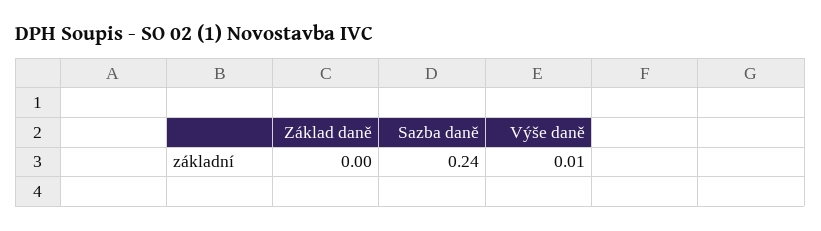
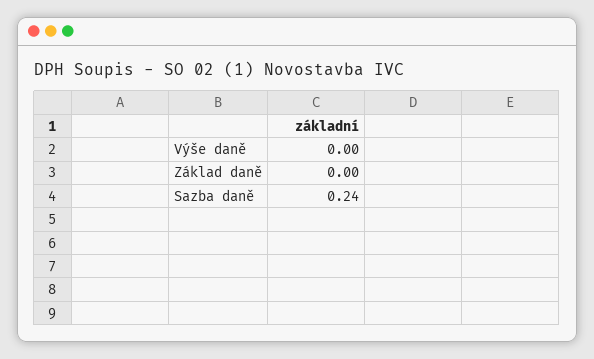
Výše daně: 0.01 -> 0

